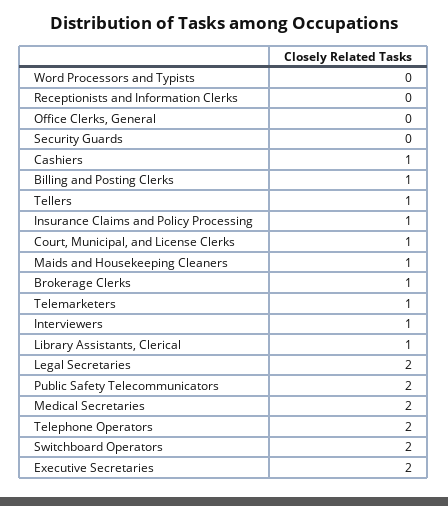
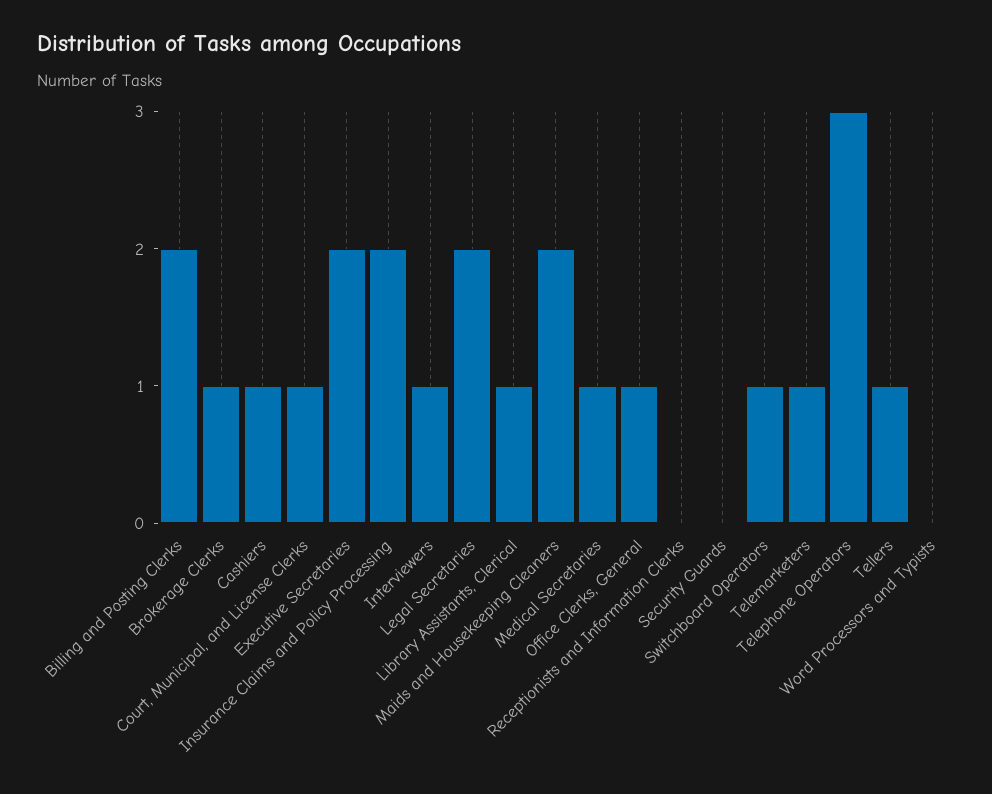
Office Clerks, General: 0 -> 1
Billing and Posting Clerks: 1 -> 2
Insurance Claims and Policy Processing: 1 -> 2
Maids and Housekeeping Cleaners: 1 -> 2
Public Safety Telecommunicators: 2 -> none
Medical Secretaries: 2 -> 1
Telephone Operators: 2 -> 3
Switchboard Operators: 2 -> 1

